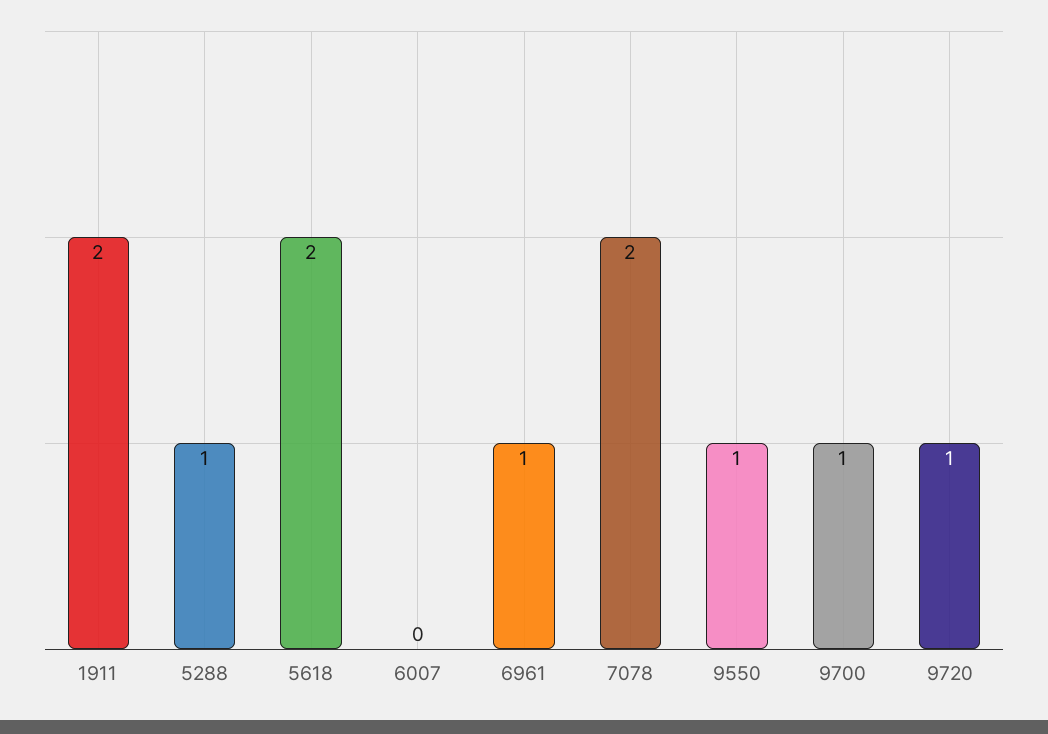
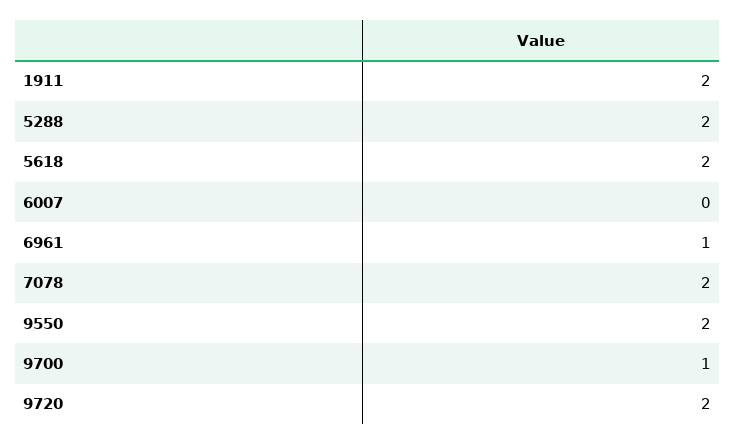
5288: 1 -> 2
9550: 1 -> 2
9720: 1 -> 2

